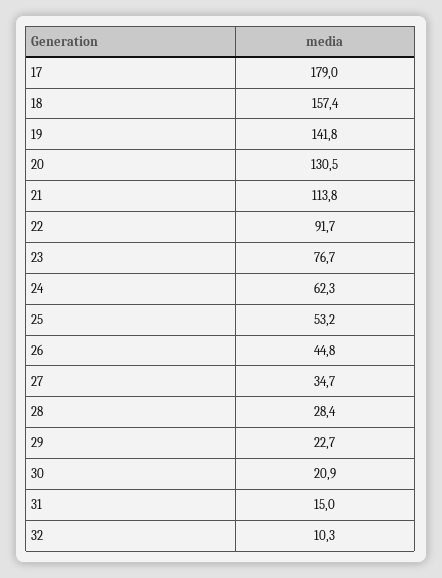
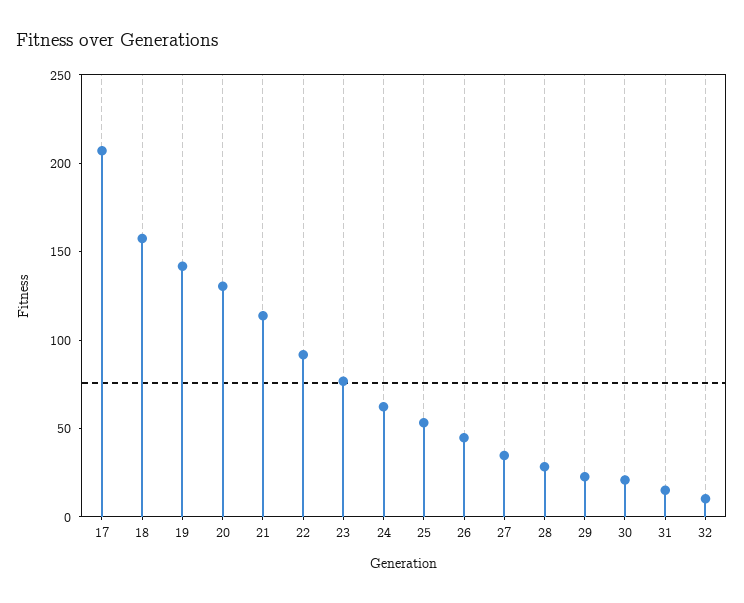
17: 179 -> 210

